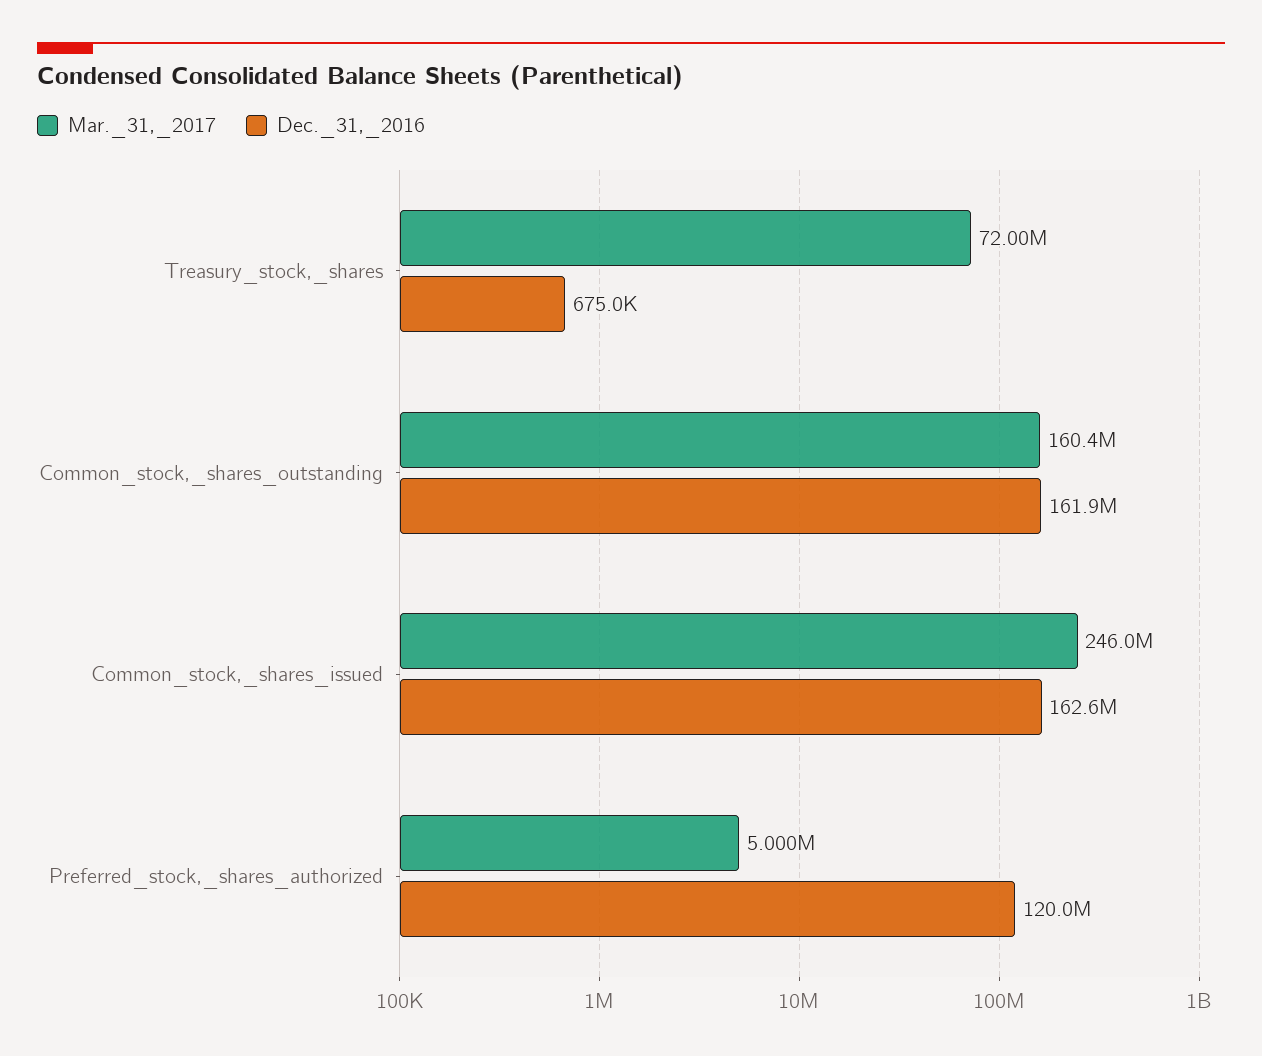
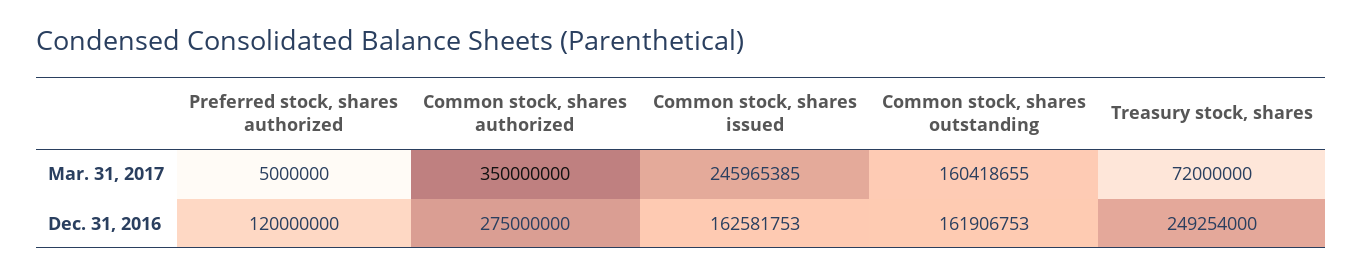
Dec._31,_2016, Treasury_stock,_shares: 675000 -> 249254000
Mar._31,_2017, Common stock, shares authorized: none -> 350000000
Dec._31,_2016, Common stock, shares authorized: none -> 275000000

